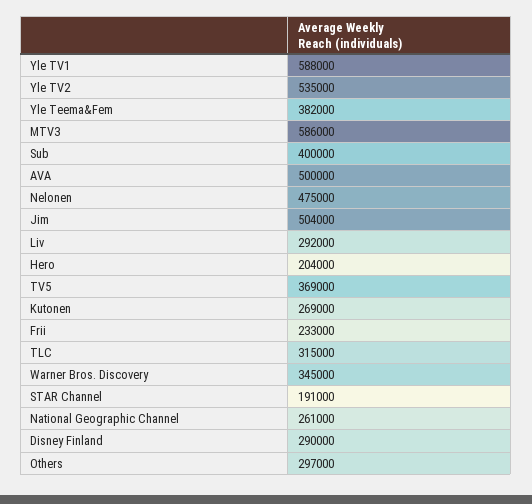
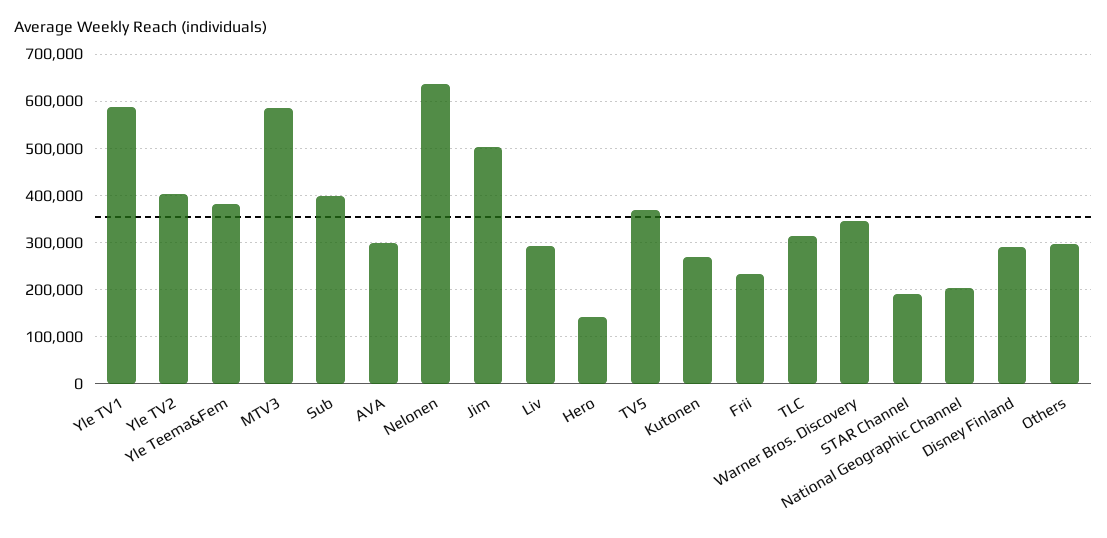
Yle TV2: 535000 -> 400000
AVA: 500000 -> 300000
Nelonen: 475000 -> 640000
Hero: 204000 -> 140000
National Geographic Channel: 261000 -> 200000

